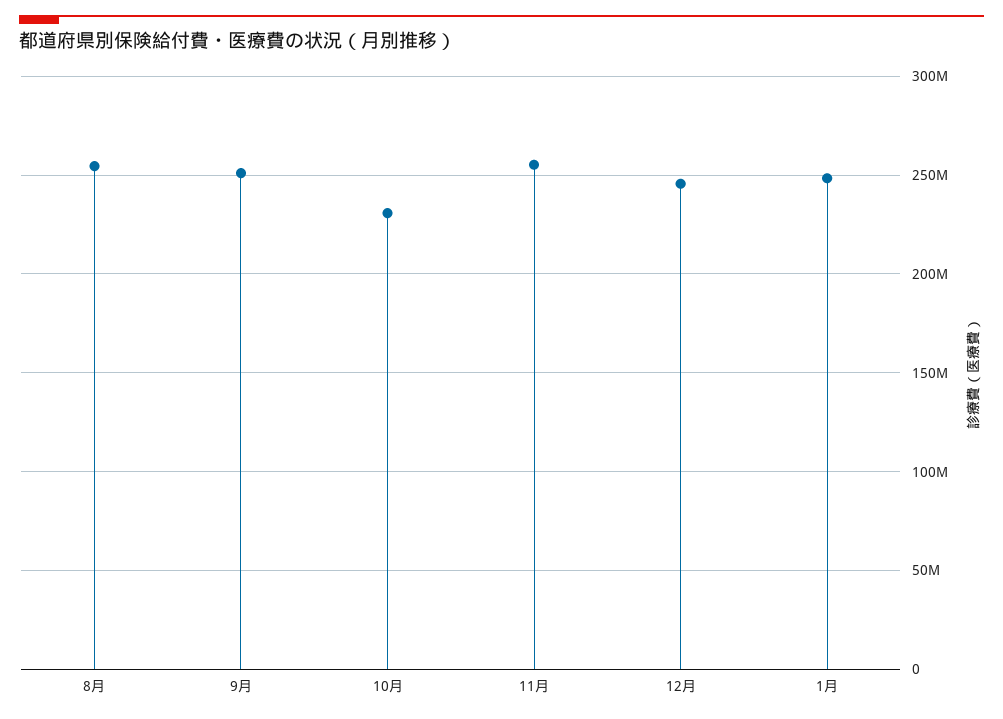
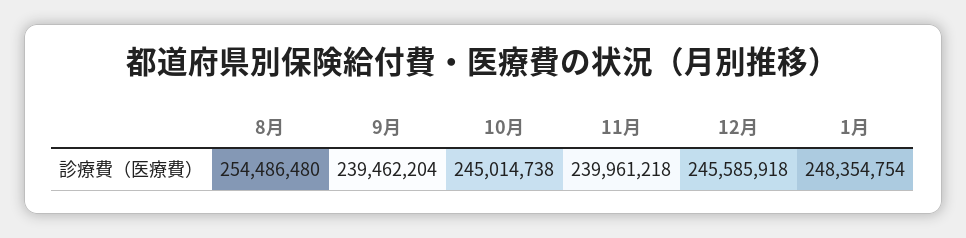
9月: 250000000 -> 239462204
10月: 230000000 -> 245014738
11月: 255000000 -> 239961218

